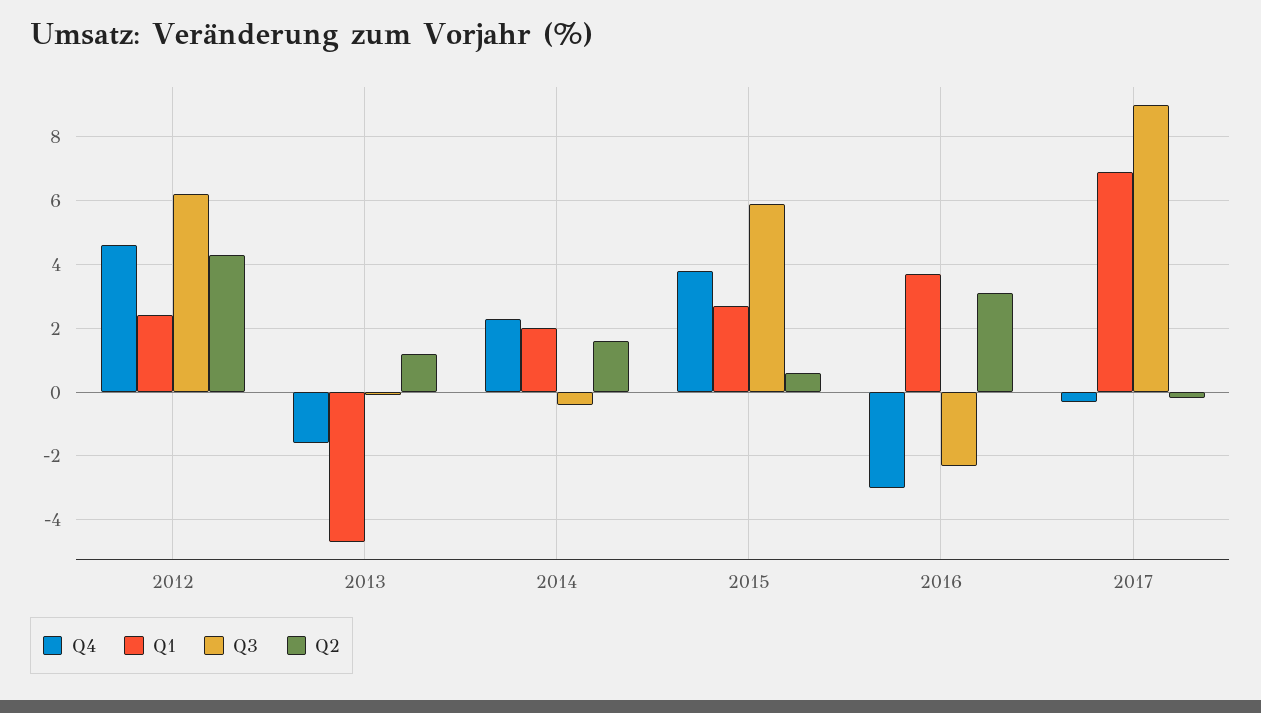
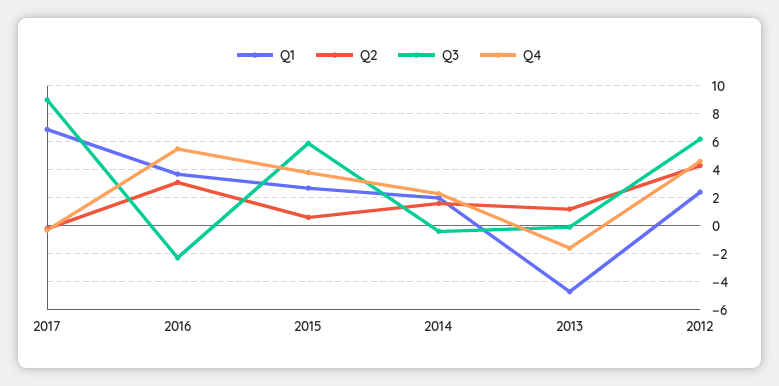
Q4, 2016: -3 -> 5.5

